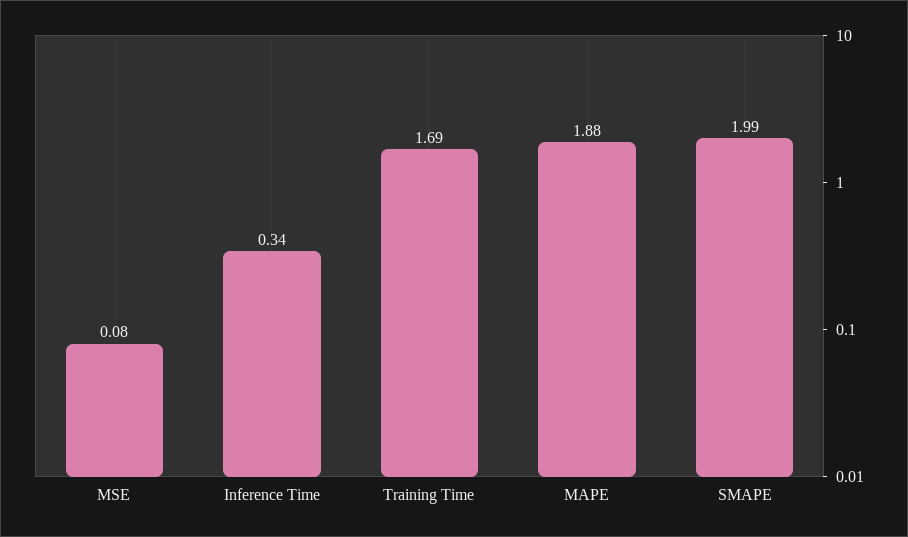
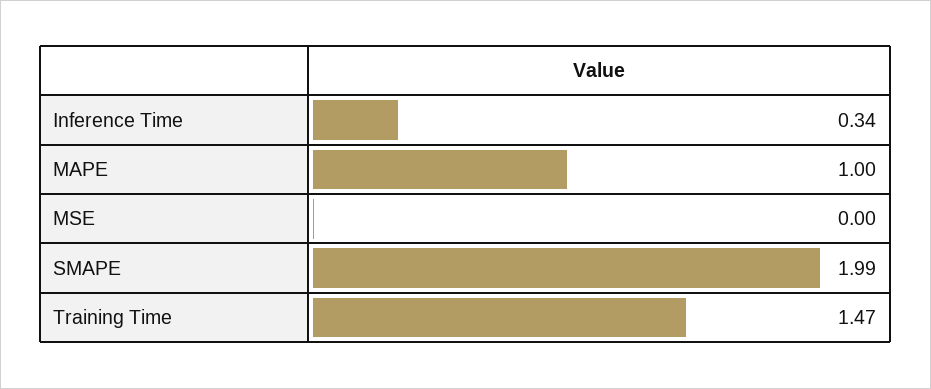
MSE: 0.08 -> 0
Training Time: 1.69 -> 1.47
MAPE: 1.88 -> 1

